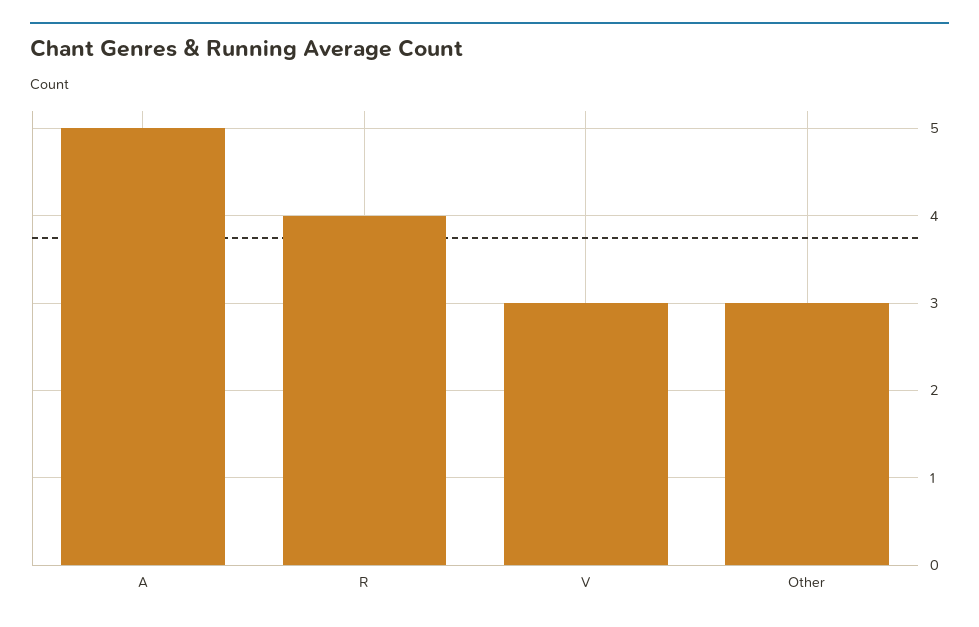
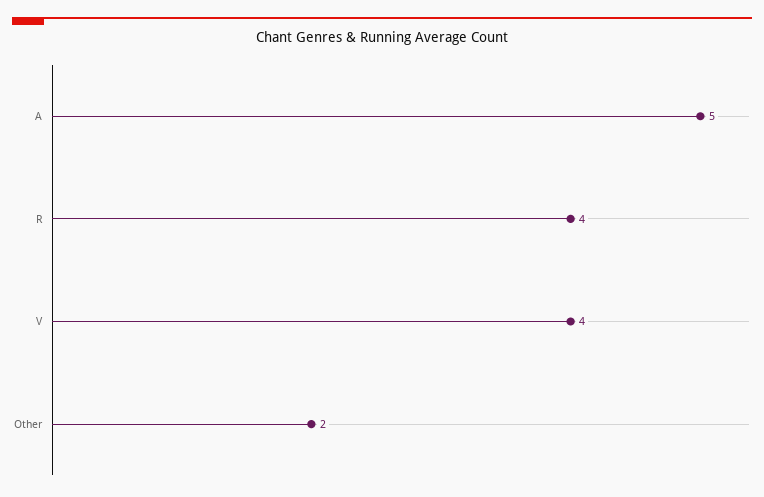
V: 3 -> 4
Other: 3 -> 2

